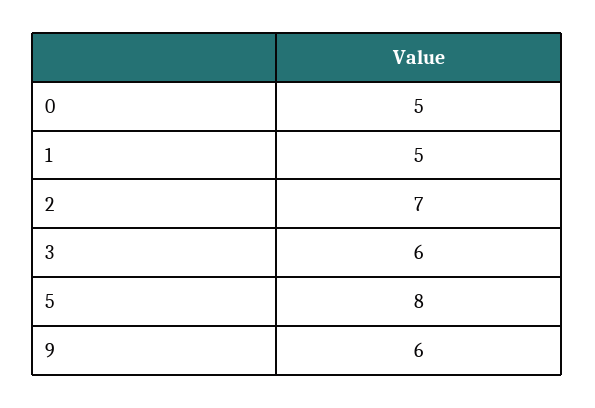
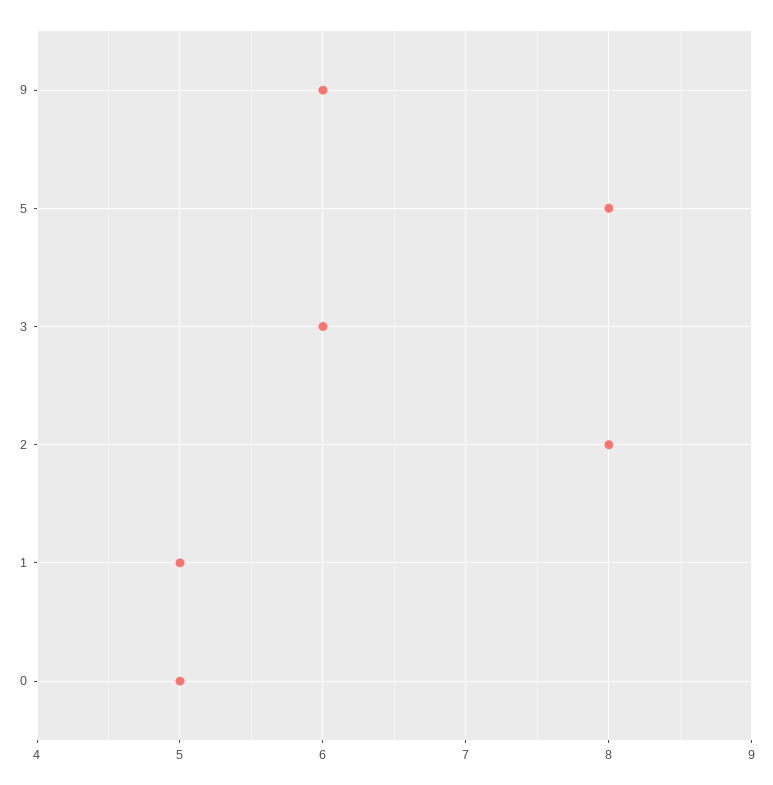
2: 7 -> 8

